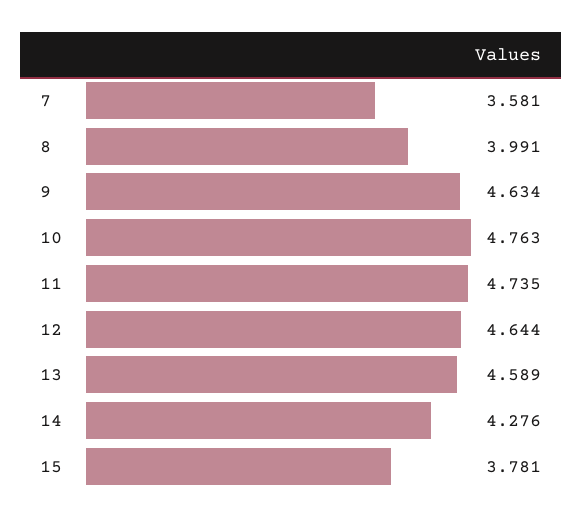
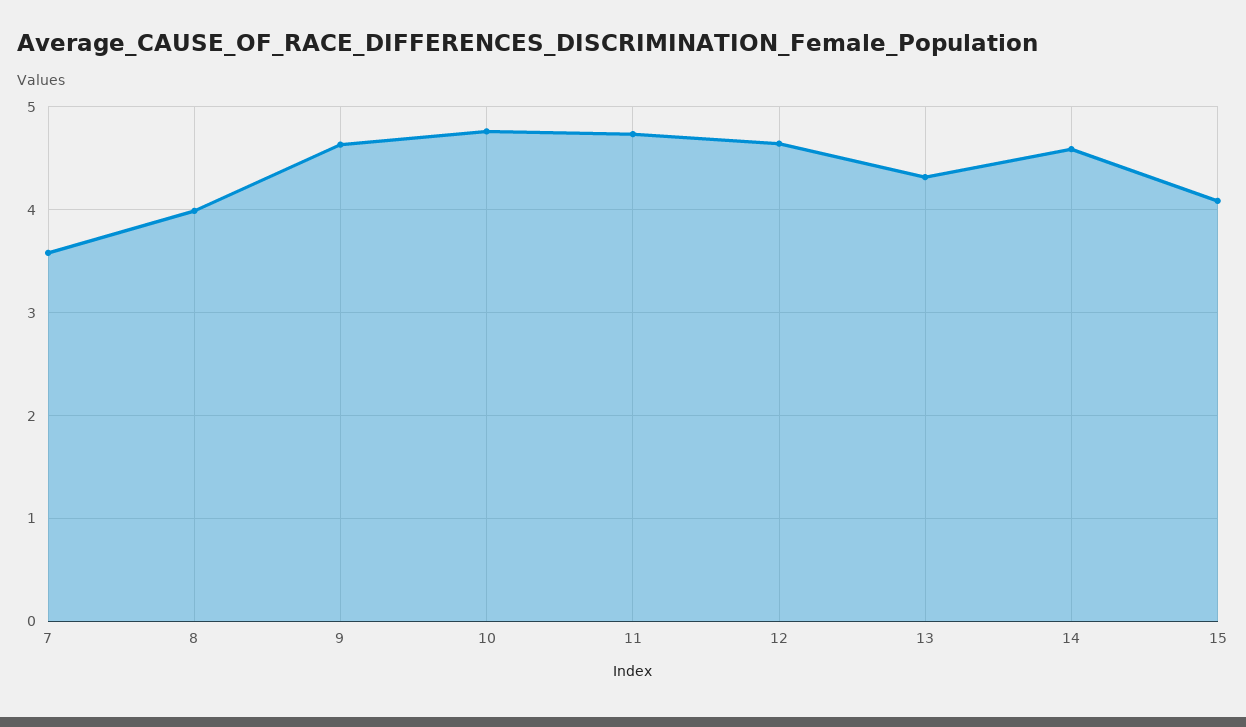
13: 4.589 -> 4.3
14: 4.276 -> 4.6
15: 3.781 -> 4.1

